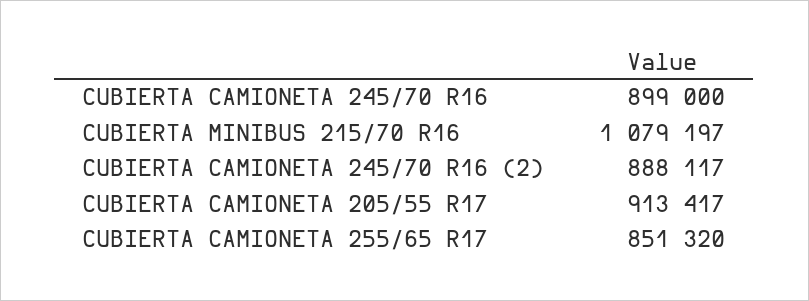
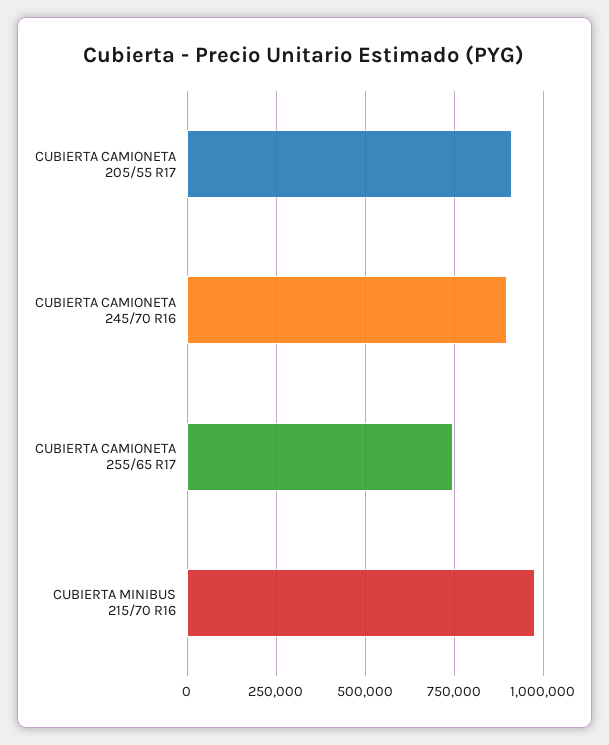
CUBIERTA MINIBUS 215/70 R16: 1079197 -> 975000
CUBIERTA CAMIONETA 245/70 R16 (2): 888117 -> none
CUBIERTA CAMIONETA 255/65 R17: 851320 -> 750000

